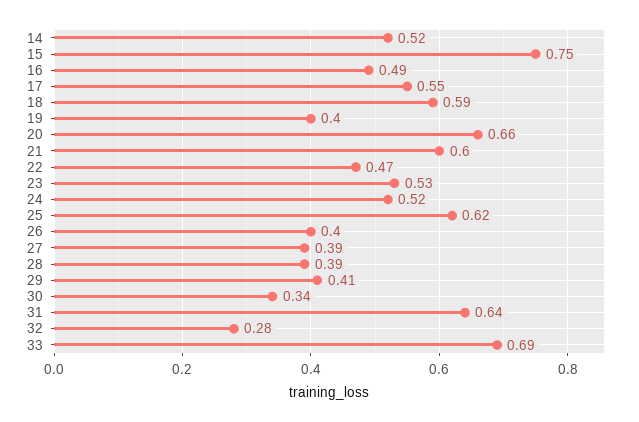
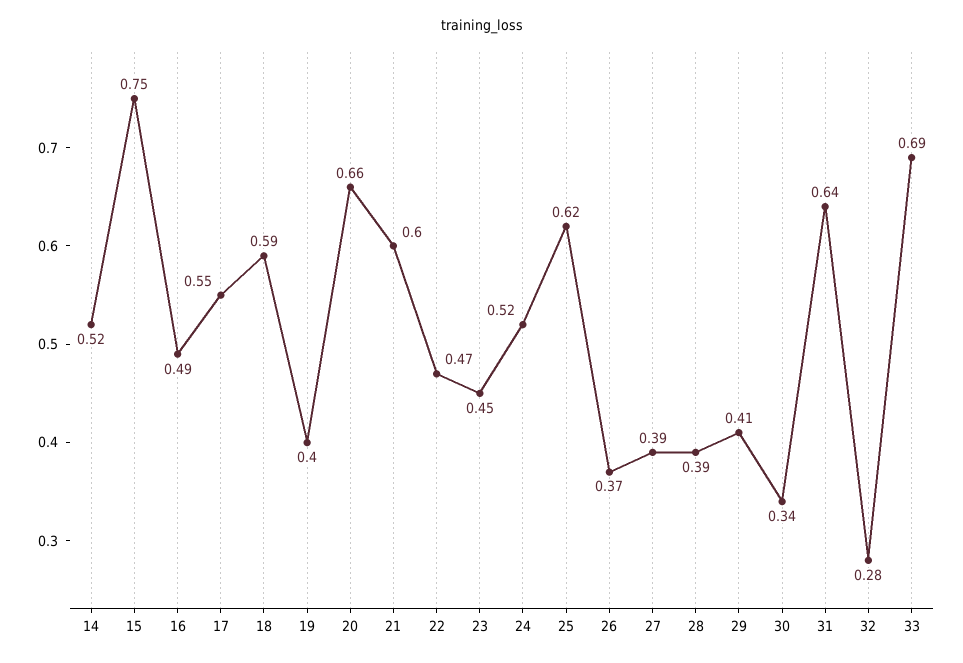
23: 0.53 -> 0.45
26: 0.4 -> 0.37

